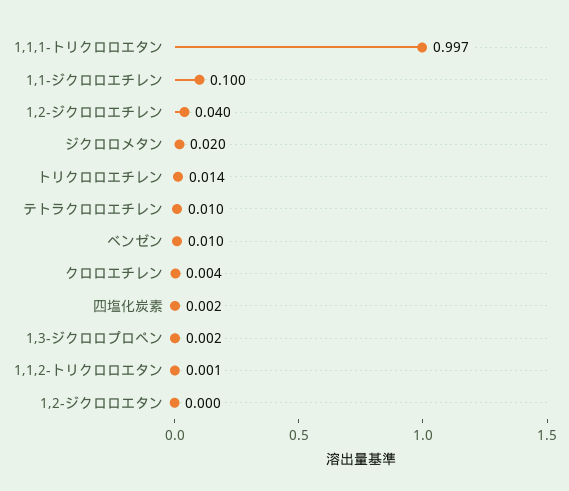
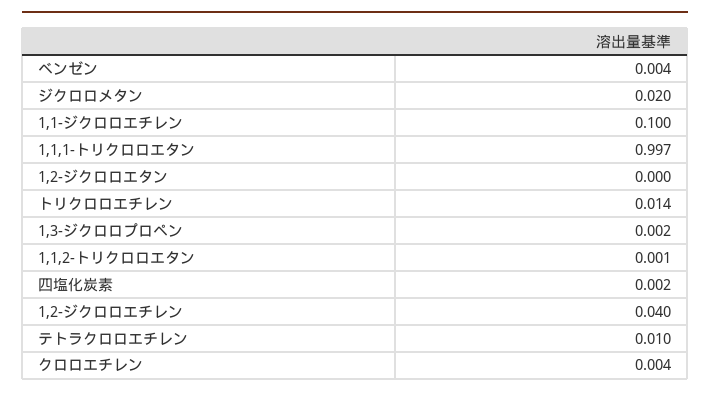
ベンゼン: 0.01 -> 0.004

